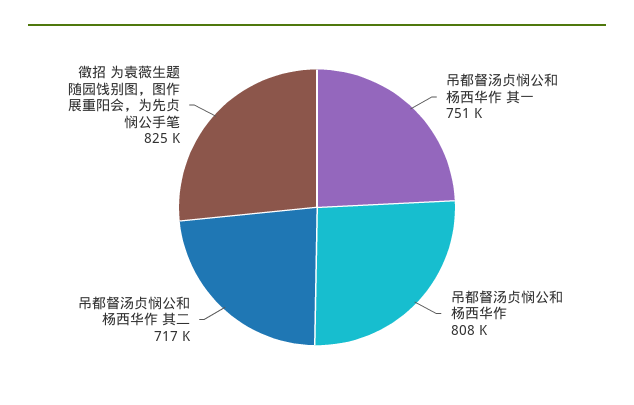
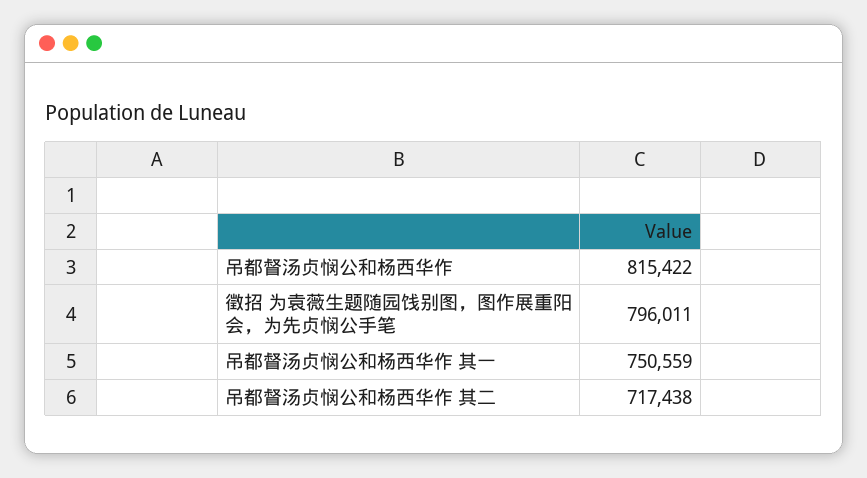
吊都督汤贞悯公和杨西华作: 808000 -> 815422
徵招 为袁薇生题随园饯别图，图作展重阳会，为先贞悯公手笔: 825000 -> 796011

